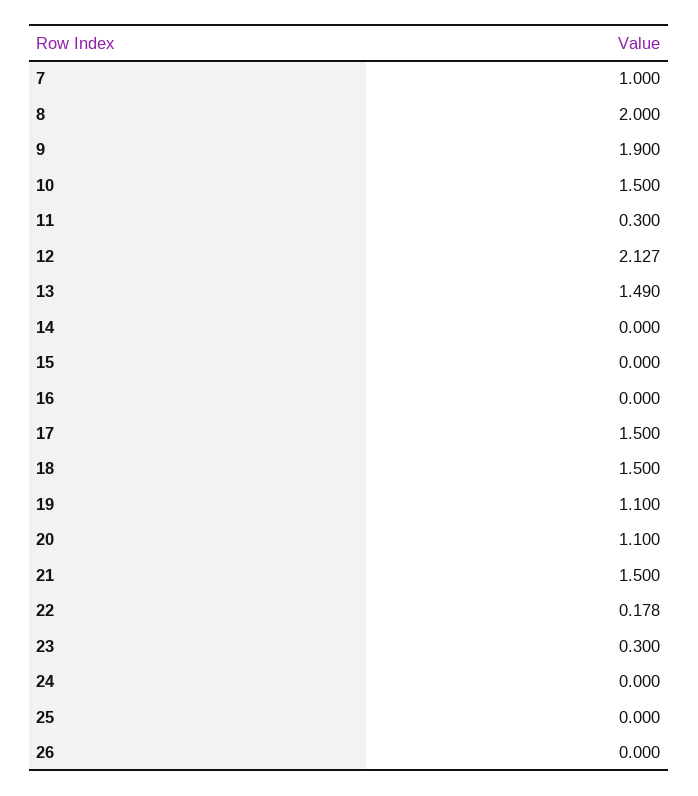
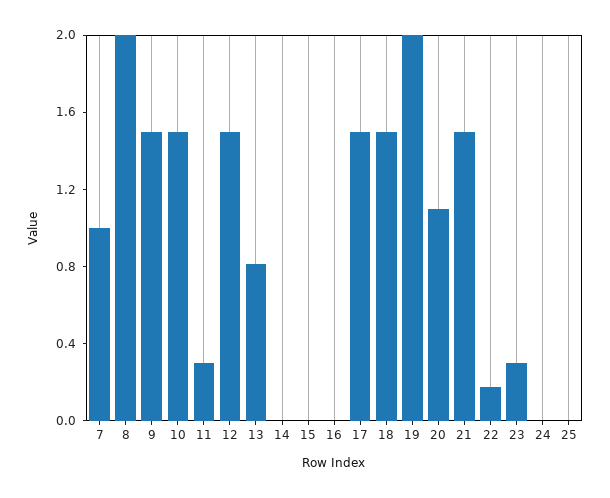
9: 1.9 -> 1.5
12: 2.127 -> 1.5
13: 1.49 -> 0.8
19: 1.1 -> 2
26: 0 -> none

